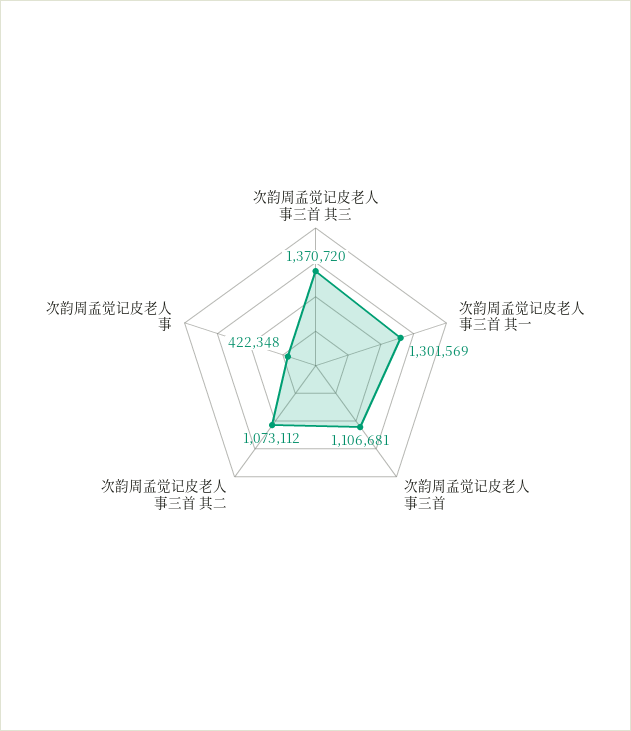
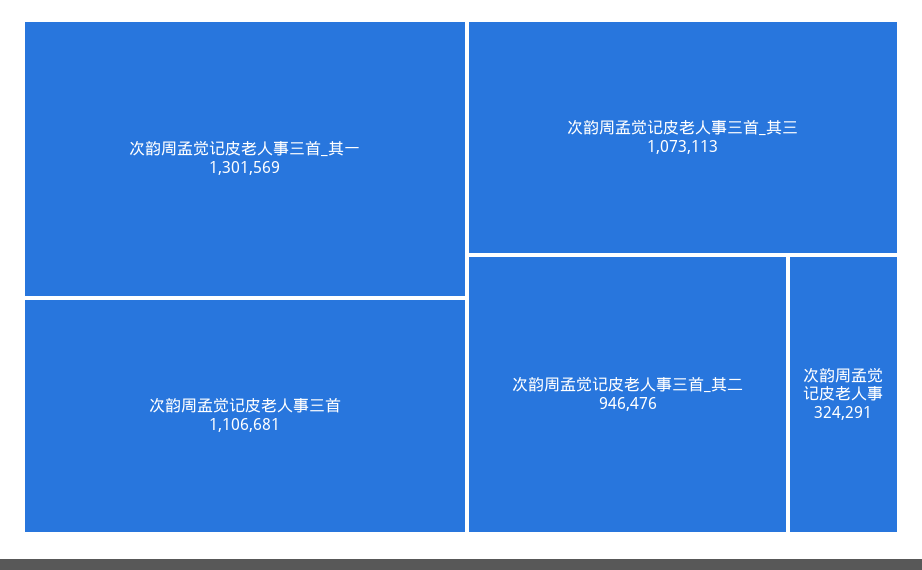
次韵周孟觉记皮老人事三首 其三: 1370720 -> 1073113
次韵周孟觉记皮老人事三首 其二: 1073112 -> 946476
次韵周孟觉记皮老人事: 422348 -> 324291

